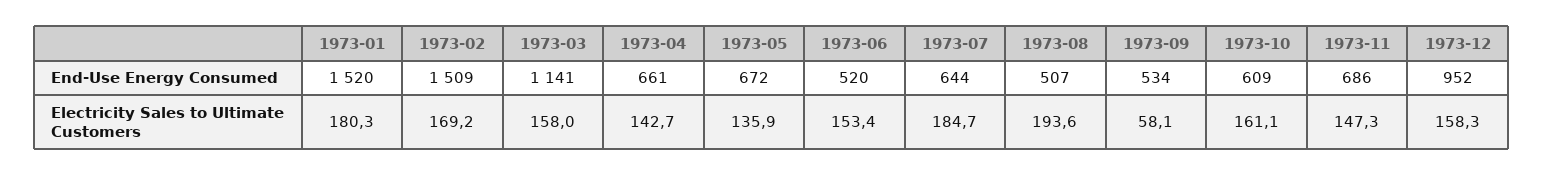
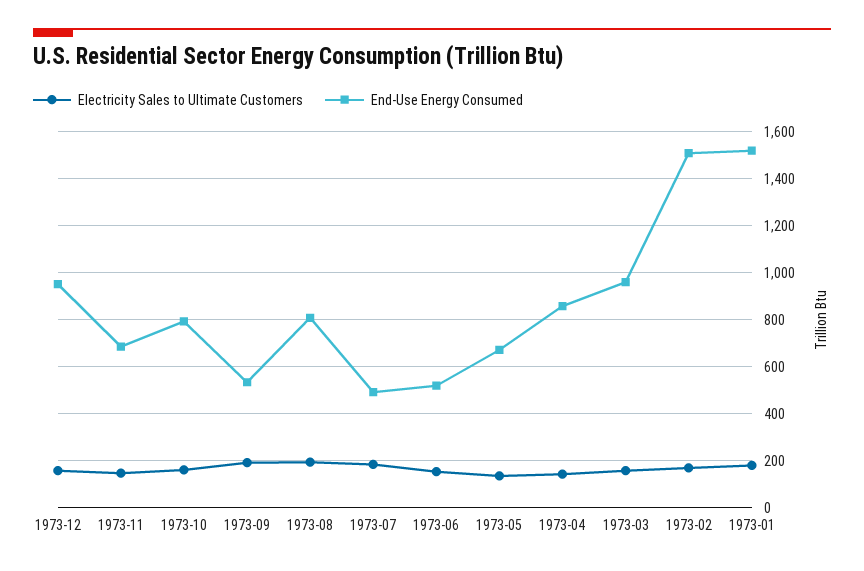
End-Use Energy Consumed, 1973-03: 1141 -> 950
End-Use Energy Consumed, 1973-04: 661 -> 850
End-Use Energy Consumed, 1973-07: 644 -> 500
End-Use Energy Consumed, 1973-08: 507 -> 800
End-Use Energy Consumed, 1973-10: 609 -> 800
Electricity Sales to Ultimate Customers, 1973-09: 58.1 -> 200

